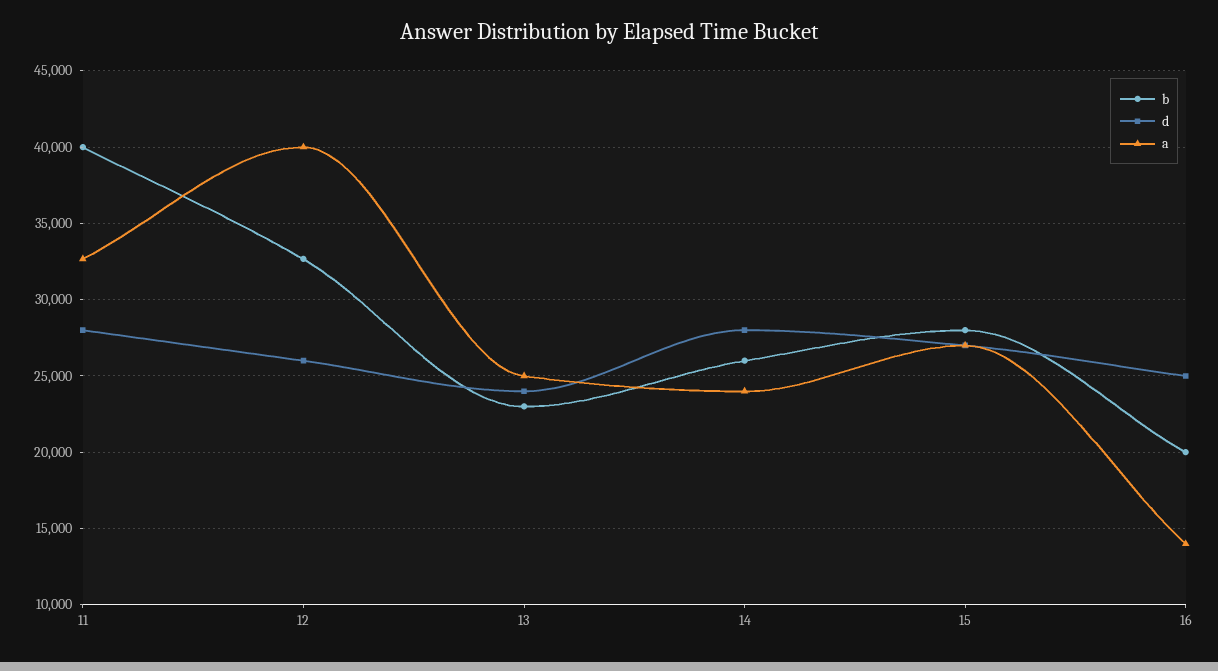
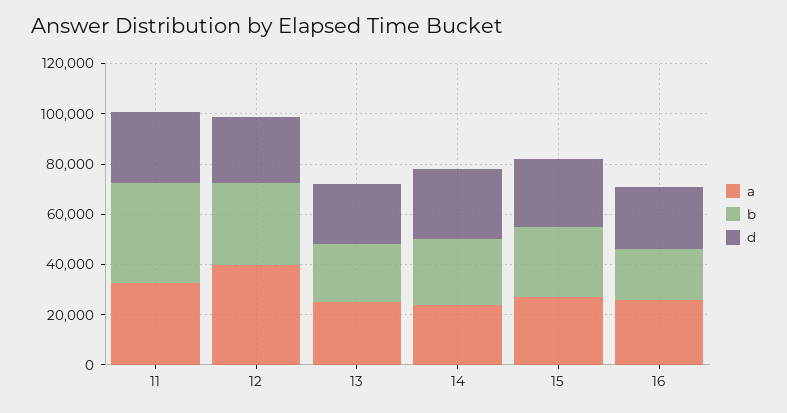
a, 16: 14000 -> 25000

